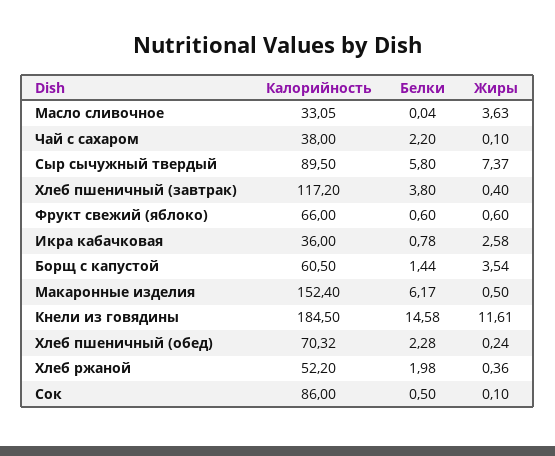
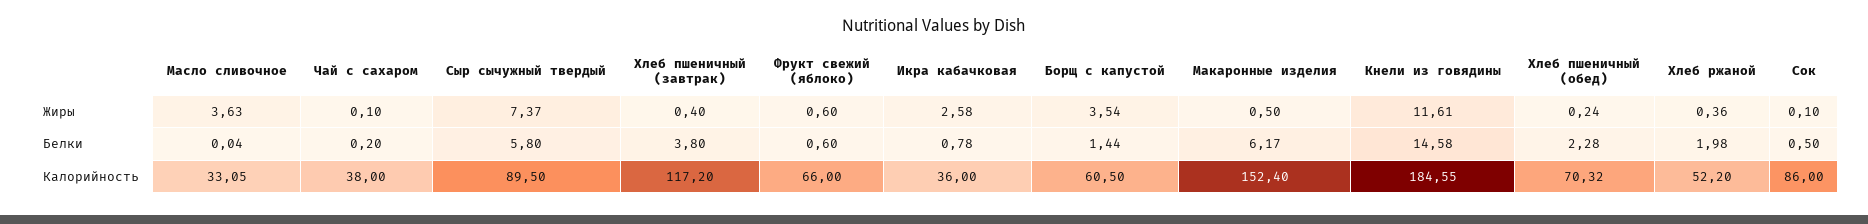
Белки, Чай с сахаром: 2.2 -> 0.2
Калорийность, Кнели из говядины: 184.5 -> 184.55

